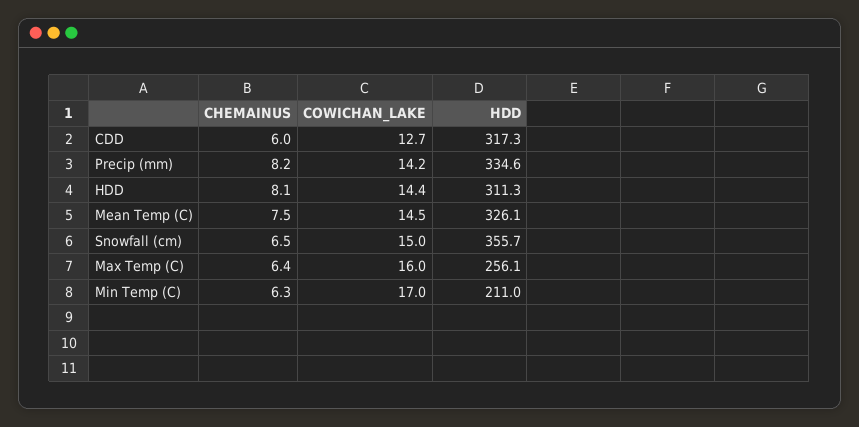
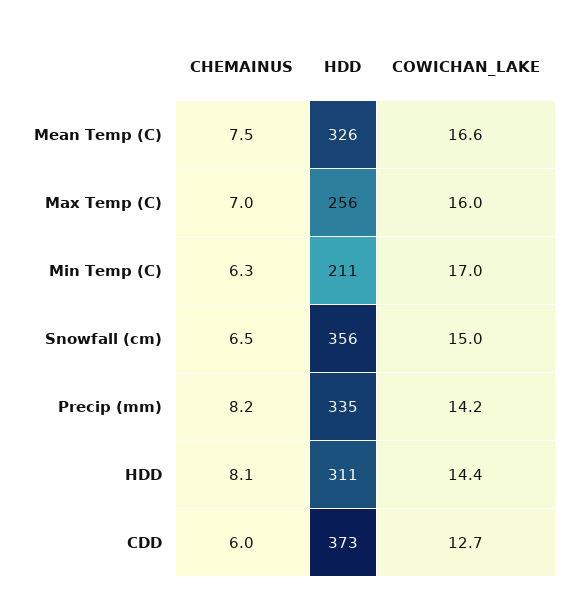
HDD, CDD: 317.3 -> 373
COWICHAN_LAKE, Mean Temp (C): 14.5 -> 16.6
CHEMAINUS, Max Temp (C): 6.4 -> 7

